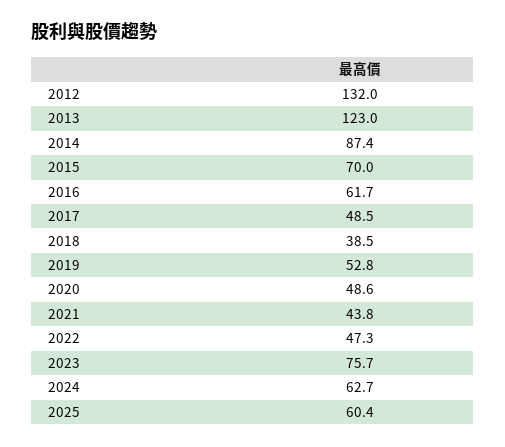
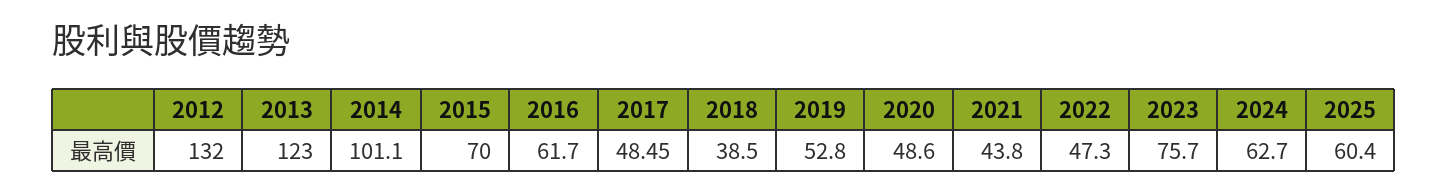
2014: 87.4 -> 101.1

